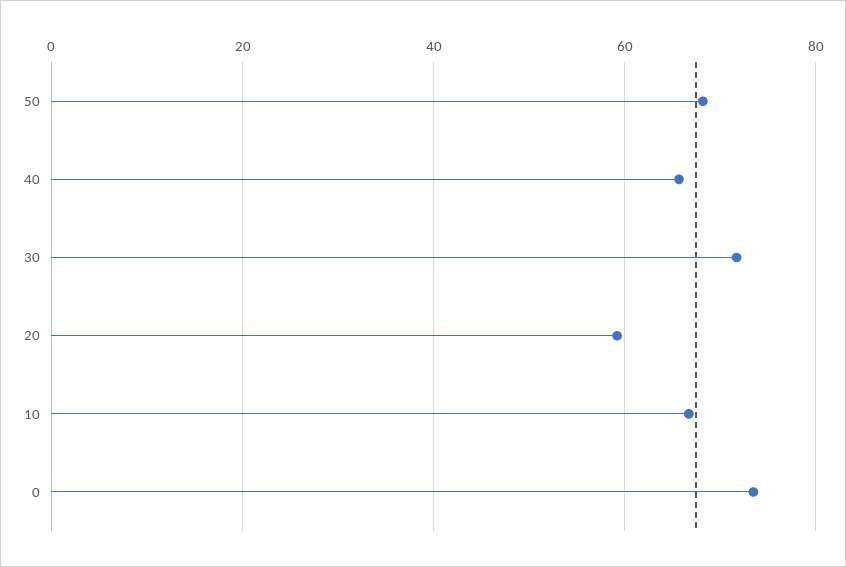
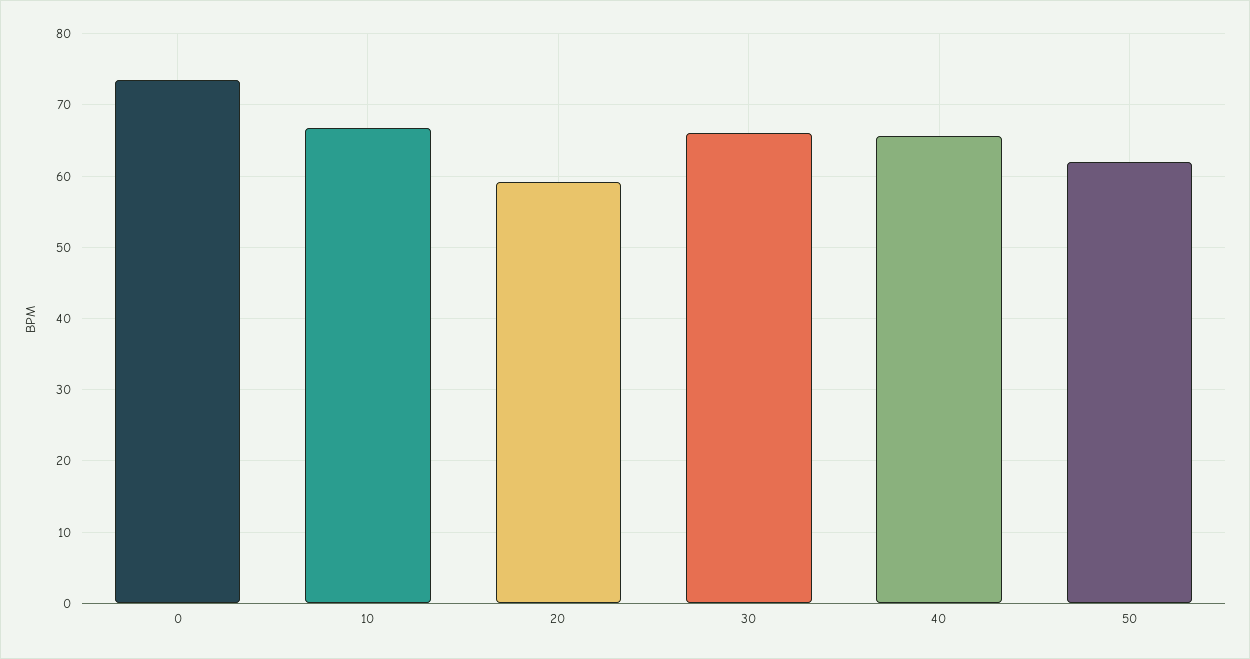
50: 68 -> 62
30: 72 -> 66

